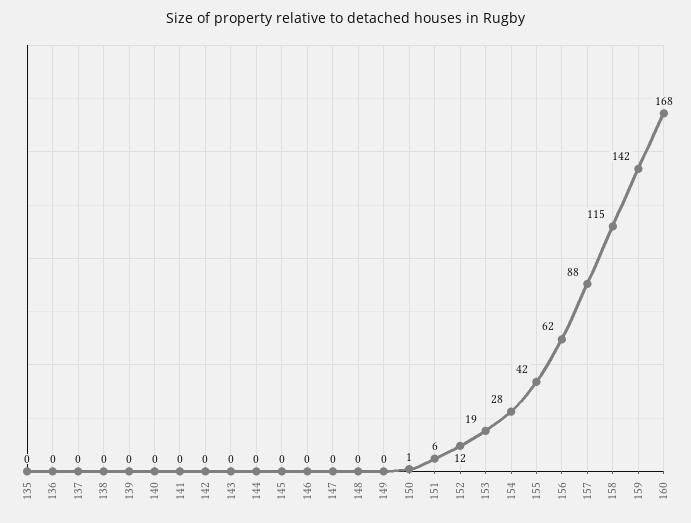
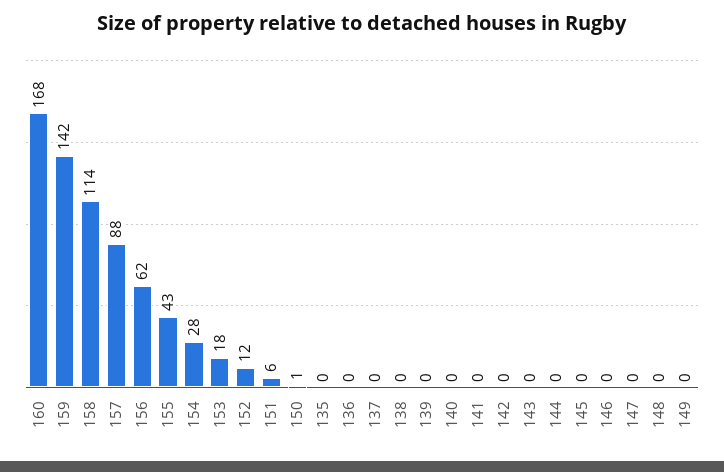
153: 19 -> 18
155: 42 -> 43
158: 115 -> 114

